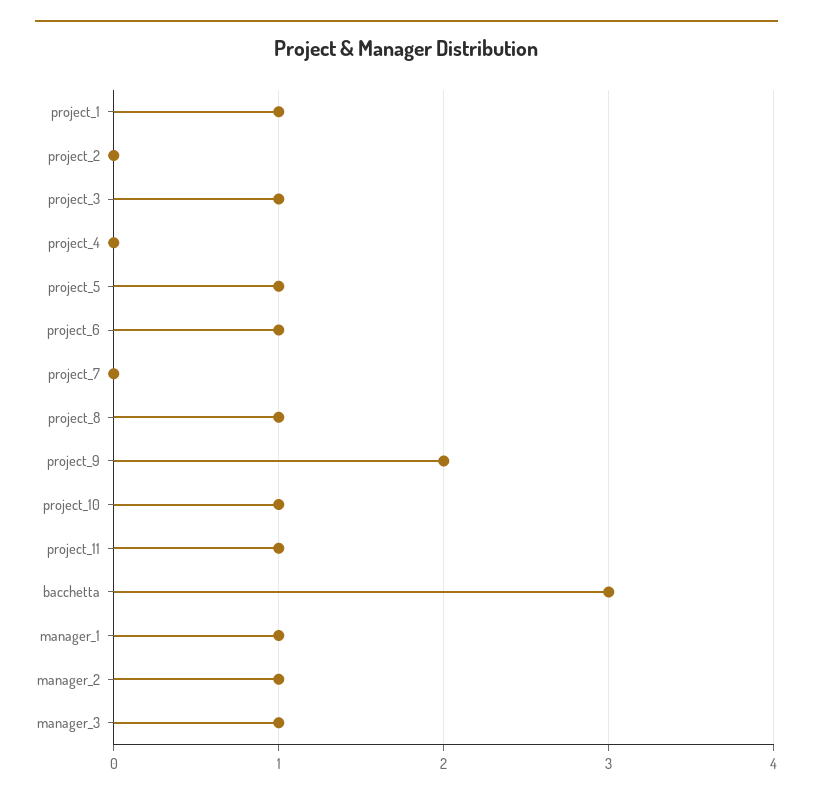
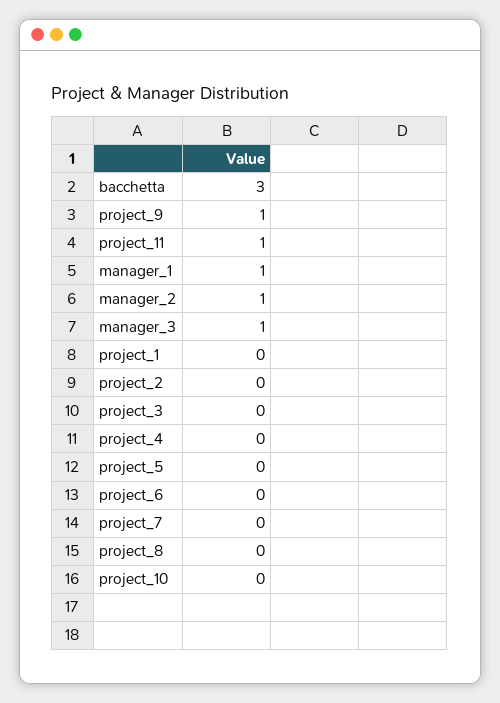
project_1: 1 -> 0
project_3: 1 -> 0
project_5: 1 -> 0
project_6: 1 -> 0
project_8: 1 -> 0
project_9: 2 -> 1
project_10: 1 -> 0

